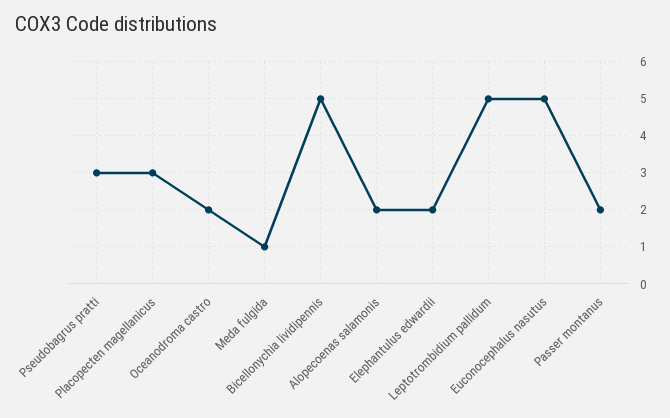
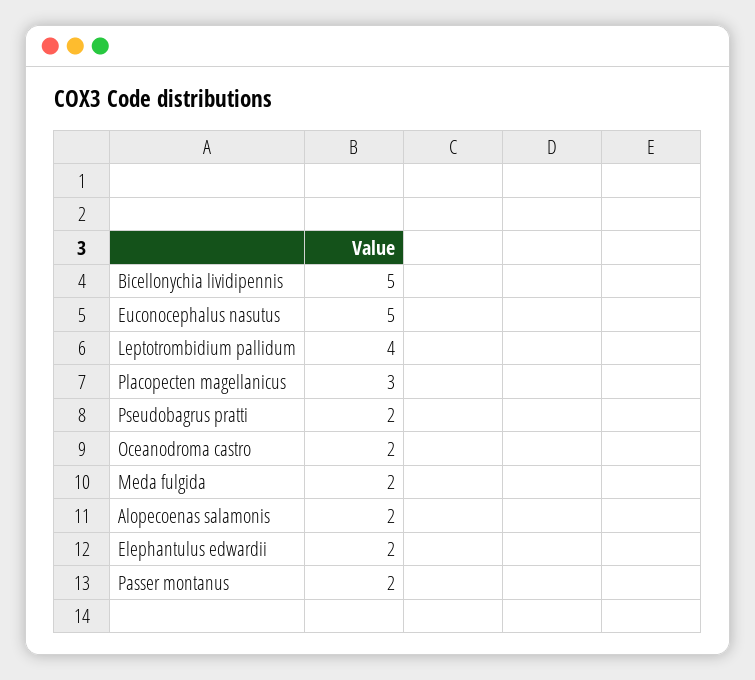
Pseudobagrus pratti: 3 -> 2
Meda fulgida: 1 -> 2
Leptotrombidium pallidum: 5 -> 4

